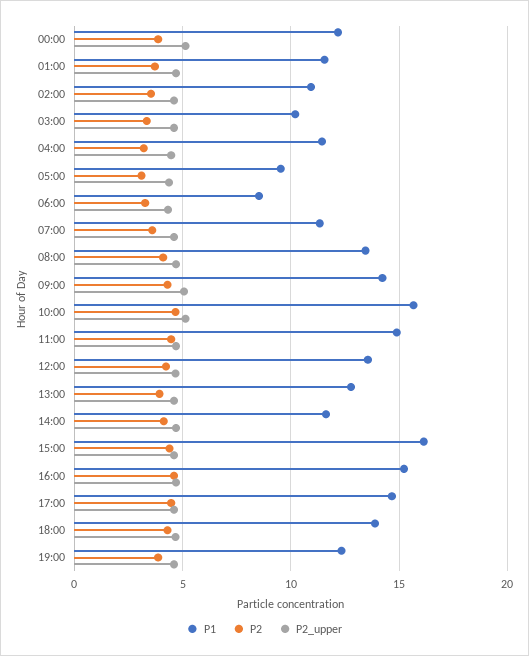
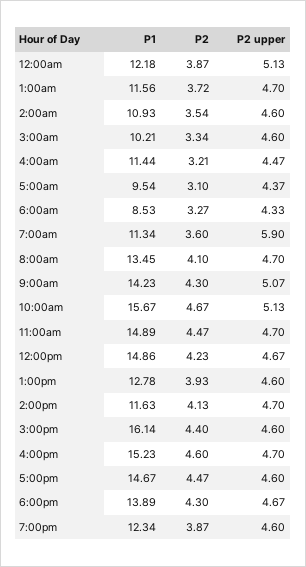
P2_upper, 07:00: 4.5 -> 5.9
P1, 12:00: 13.5 -> 14.86

